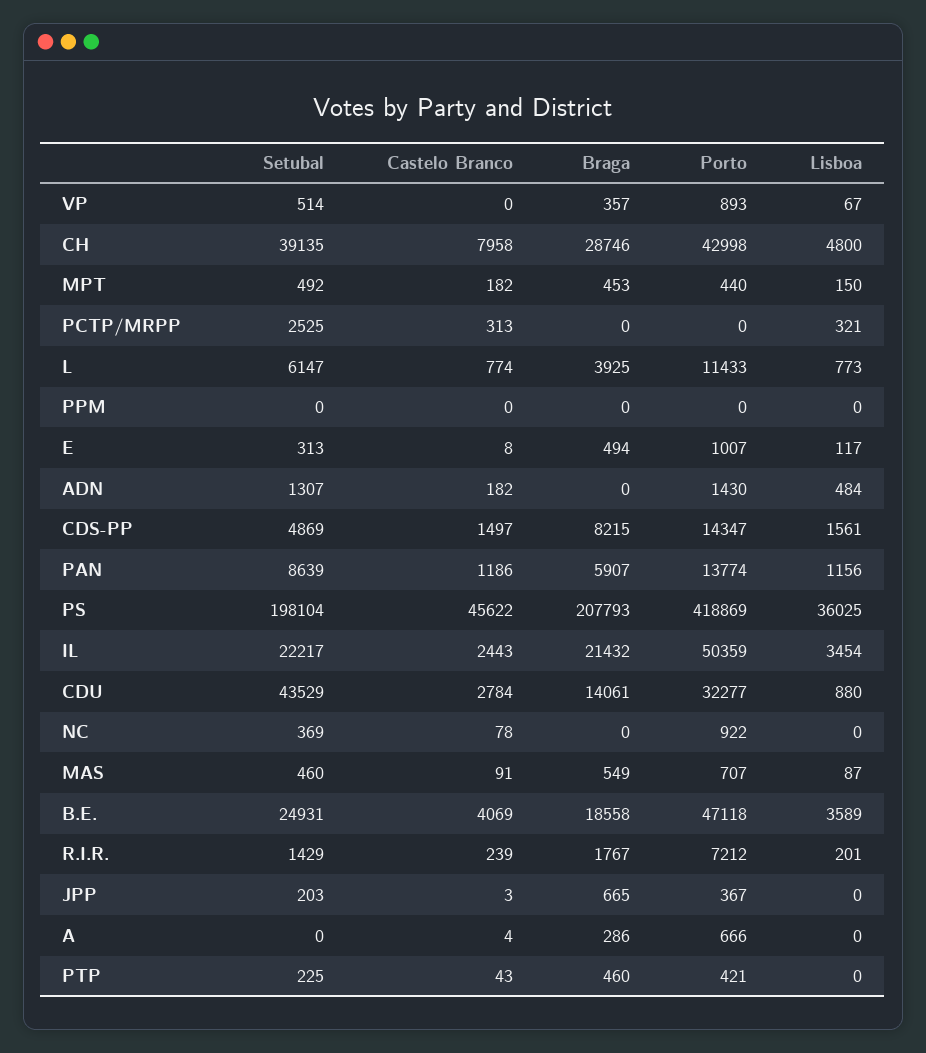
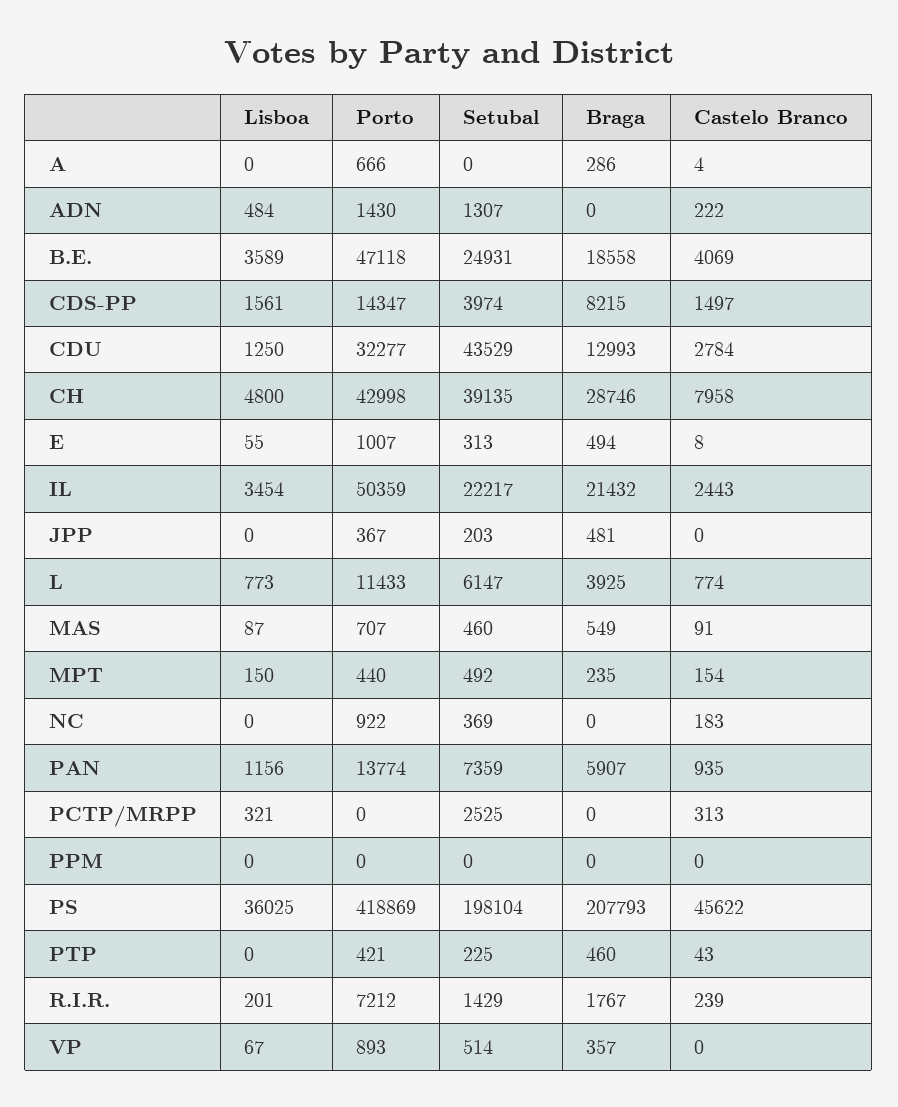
Castelo Branco, MPT: 182 -> 154
Braga, MPT: 453 -> 235
Lisboa, E: 117 -> 55
Castelo Branco, ADN: 182 -> 222
Setubal, CDS-PP: 4869 -> 3974
Setubal, PAN: 8639 -> 7359
Castelo Branco, PAN: 1186 -> 935
Braga, CDU: 14061 -> 12993
Lisboa, CDU: 880 -> 1250
Castelo Branco, NC: 78 -> 183
Castelo Branco, JPP: 3 -> 0
Braga, JPP: 665 -> 481

